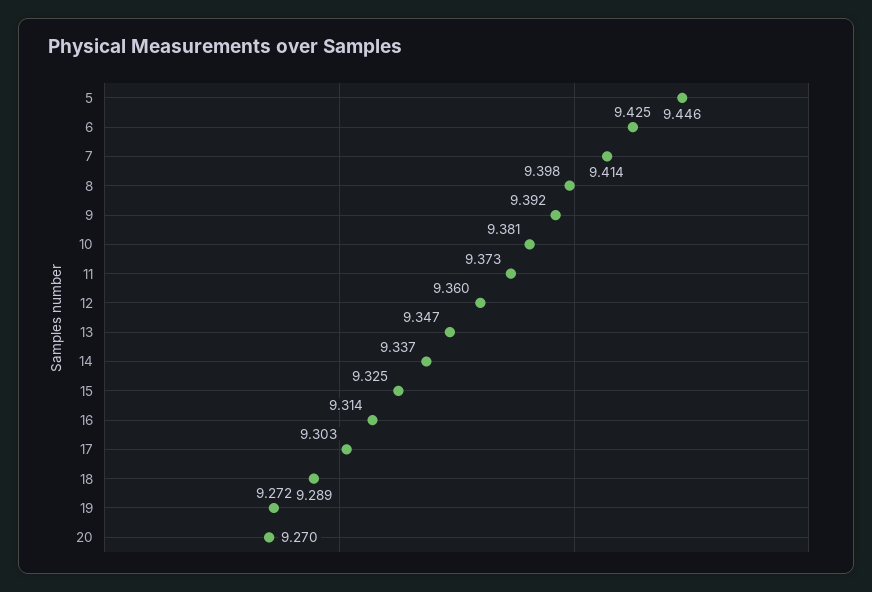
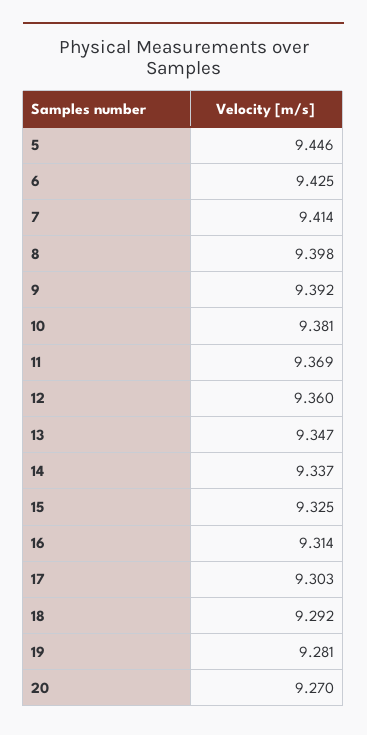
11: 9.373 -> 9.369
18: 9.289 -> 9.292
19: 9.272 -> 9.281

